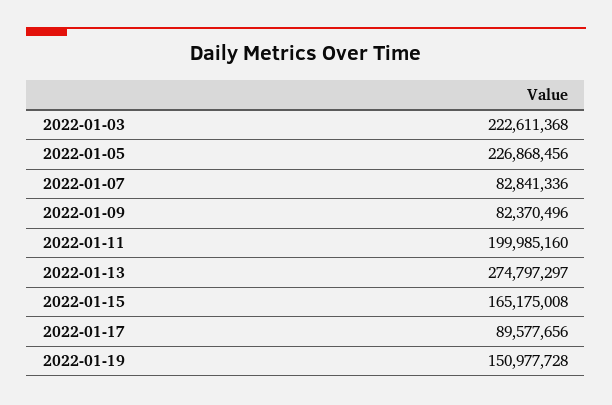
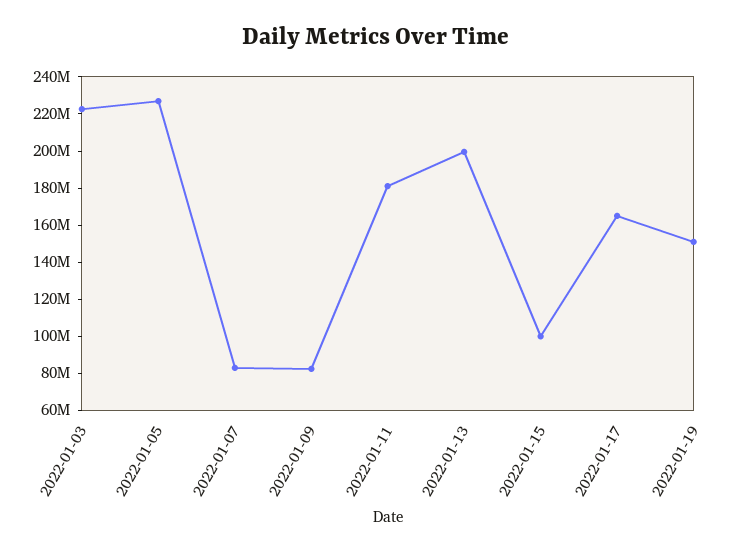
2022-01-11: 199985160 -> 180000000
2022-01-13: 274797297 -> 200000000
2022-01-15: 165175008 -> 100000000
2022-01-17: 89577656 -> 165000000

